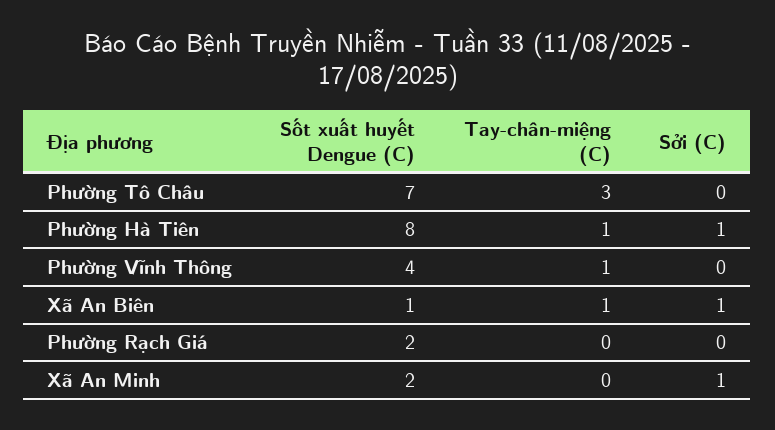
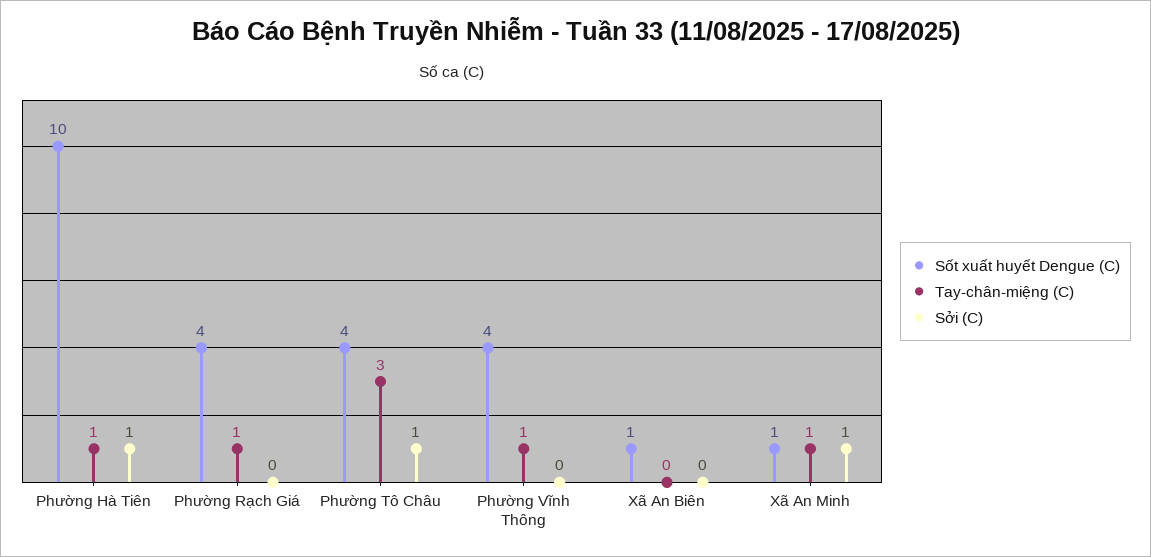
Sốt xuất huyết Dengue (C), Phường Tô Châu: 7 -> 4
Sởi (C), Phường Tô Châu: 0 -> 1
Sốt xuất huyết Dengue (C), Phường Hà Tiên: 8 -> 10
Tay-chân-miệng (C), Xã An Biên: 1 -> 0
Sởi (C), Xã An Biên: 1 -> 0
Sốt xuất huyết Dengue (C), Phường Rạch Giá: 2 -> 4
Tay-chân-miệng (C), Phường Rạch Giá: 0 -> 1
Sốt xuất huyết Dengue (C), Xã An Minh: 2 -> 1
Tay-chân-miệng (C), Xã An Minh: 0 -> 1

